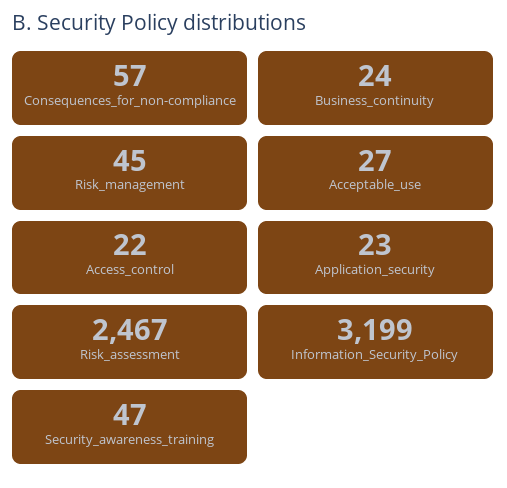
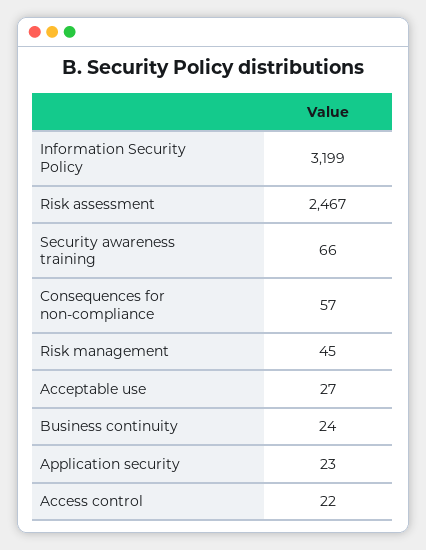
Security_awareness_training: 47 -> 66

